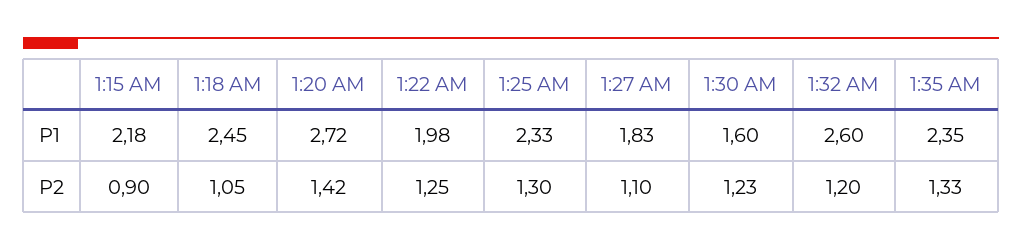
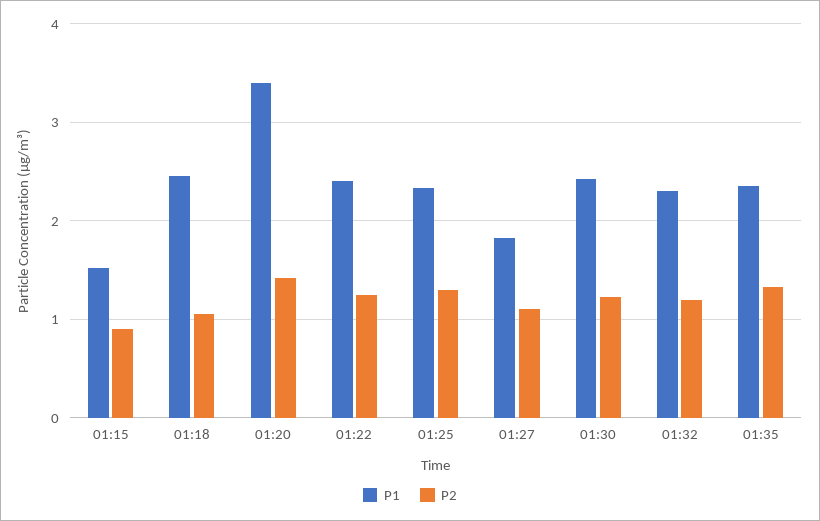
P1, 1:15 AM: 2.18 -> 1.5
P1, 1:20 AM: 2.72 -> 3.4
P1, 1:22 AM: 1.98 -> 2.4
P1, 1:30 AM: 1.6 -> 2.4
P1, 1:32 AM: 2.6 -> 2.3

